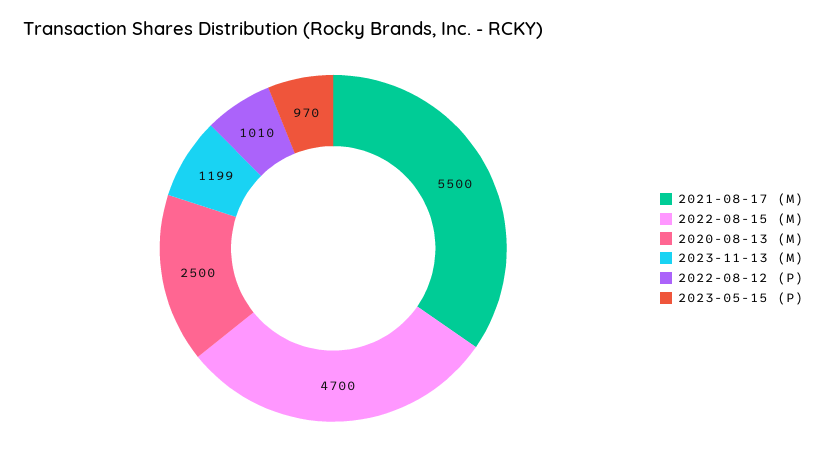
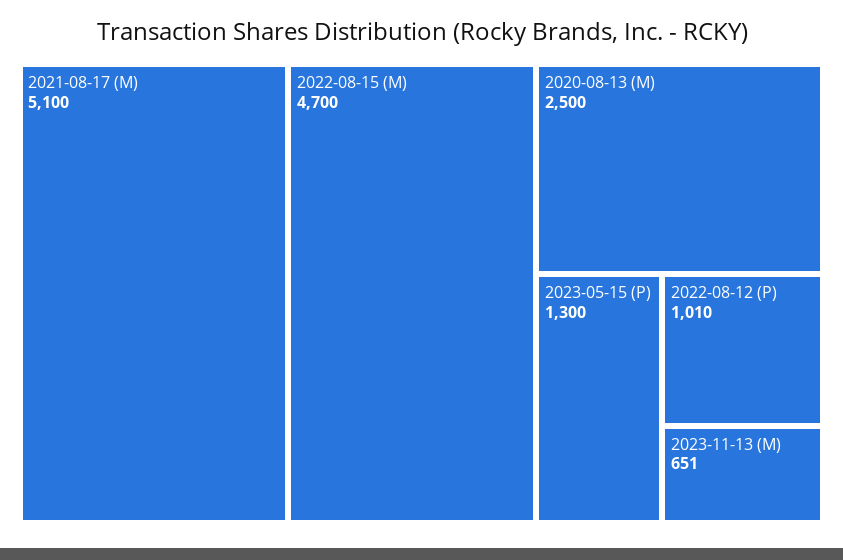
2021-08-17 (M): 5500 -> 5100
2023-11-13 (M): 1199 -> 651
2023-05-15 (P): 970 -> 1300

